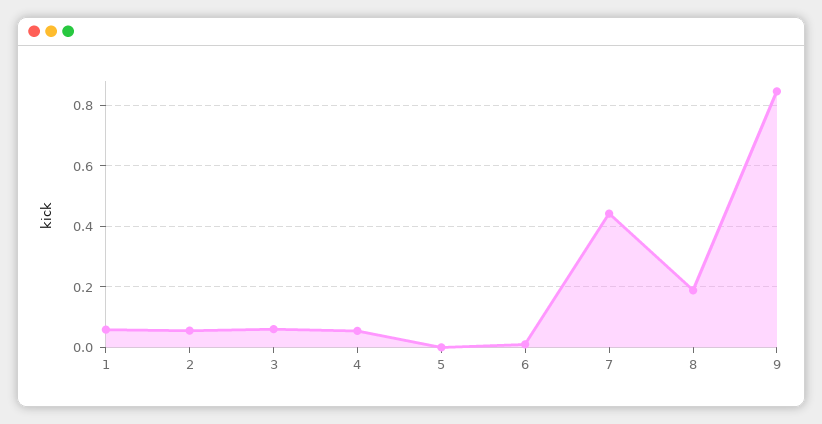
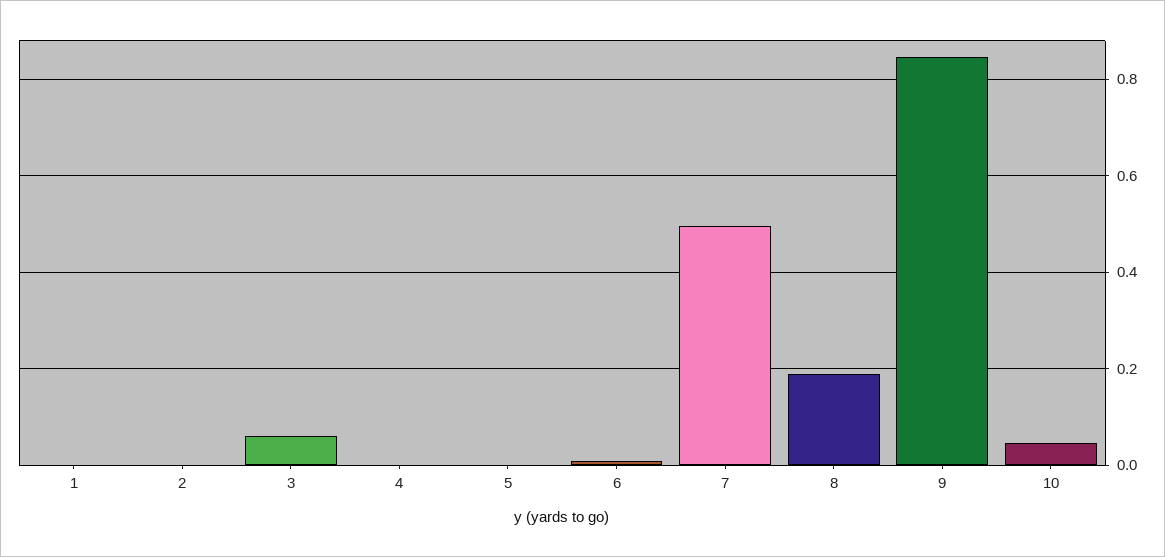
1: 0.06 -> 0
2: 0.06 -> 0
4: 0.06 -> 0
7: 0.44 -> 0.5
10: none -> 0.04

